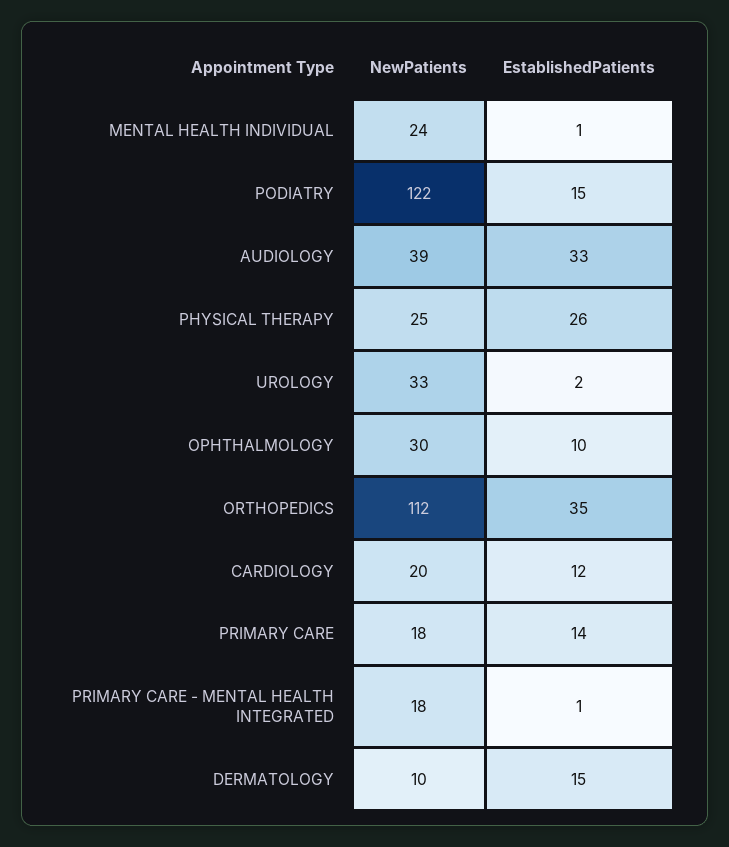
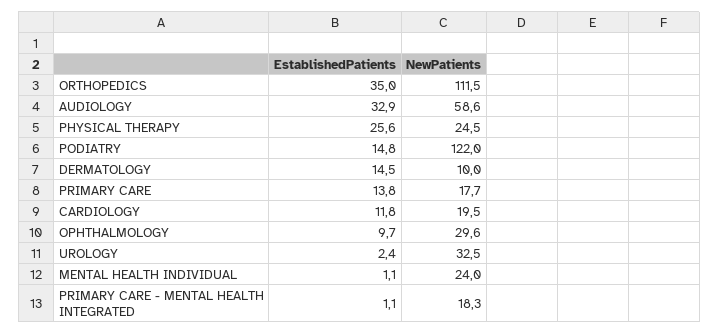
NewPatients, AUDIOLOGY: 39 -> 58.6

